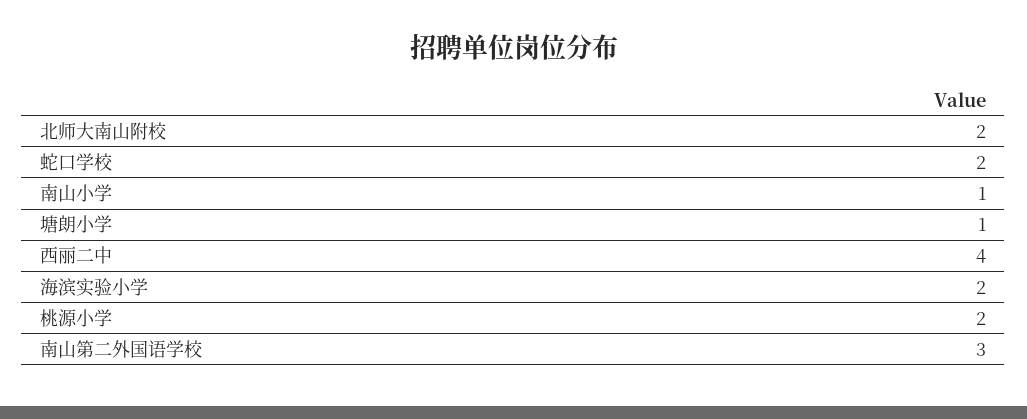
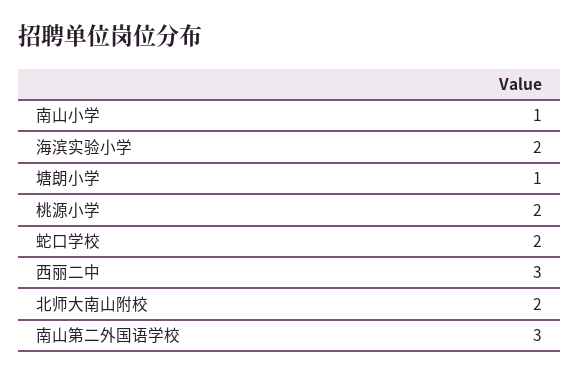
西丽二中: 4 -> 3

